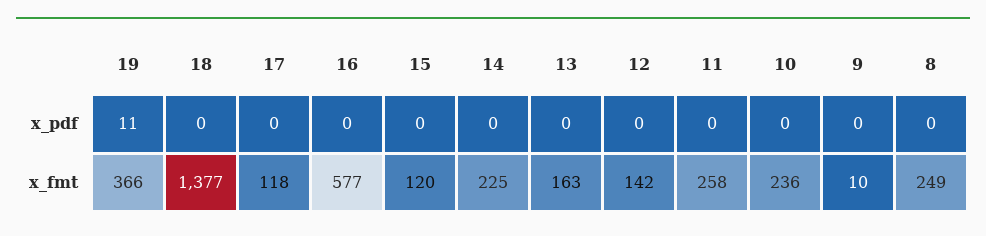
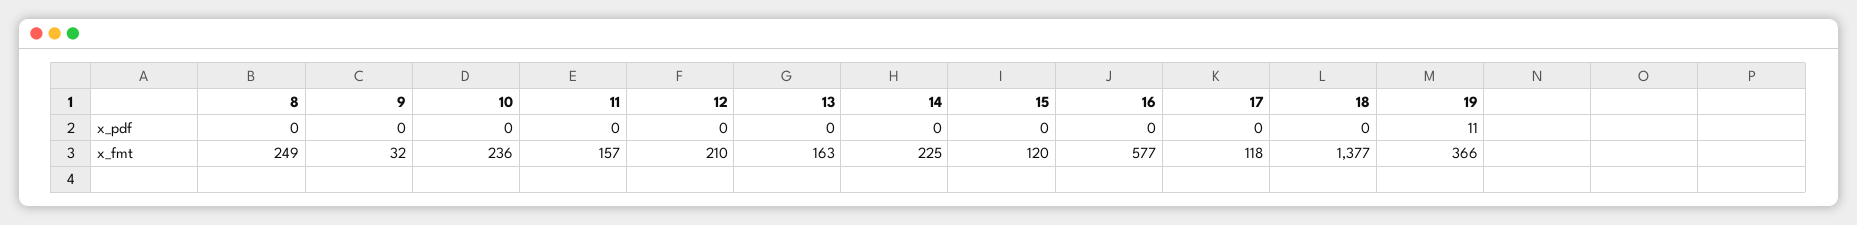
12, x_fmt: 142 -> 210
11, x_fmt: 258 -> 157
9, x_fmt: 10 -> 32

